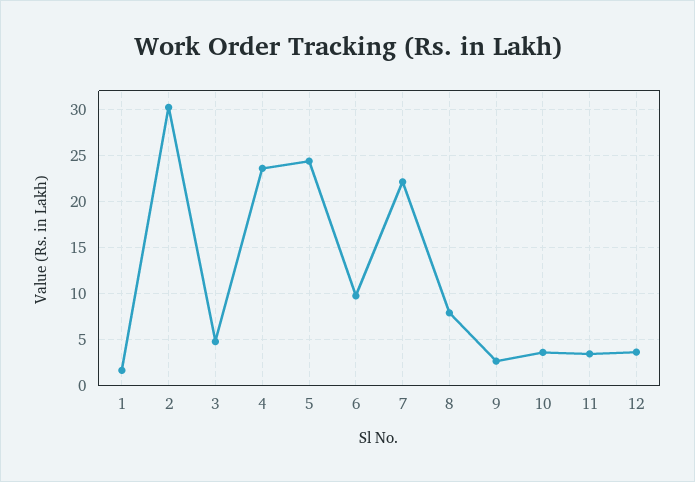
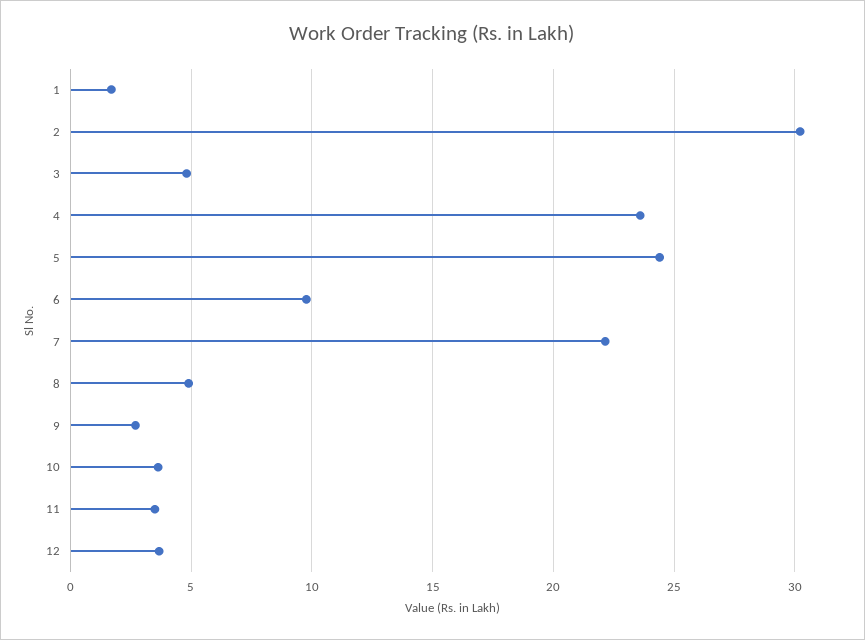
8: 8 -> 5

